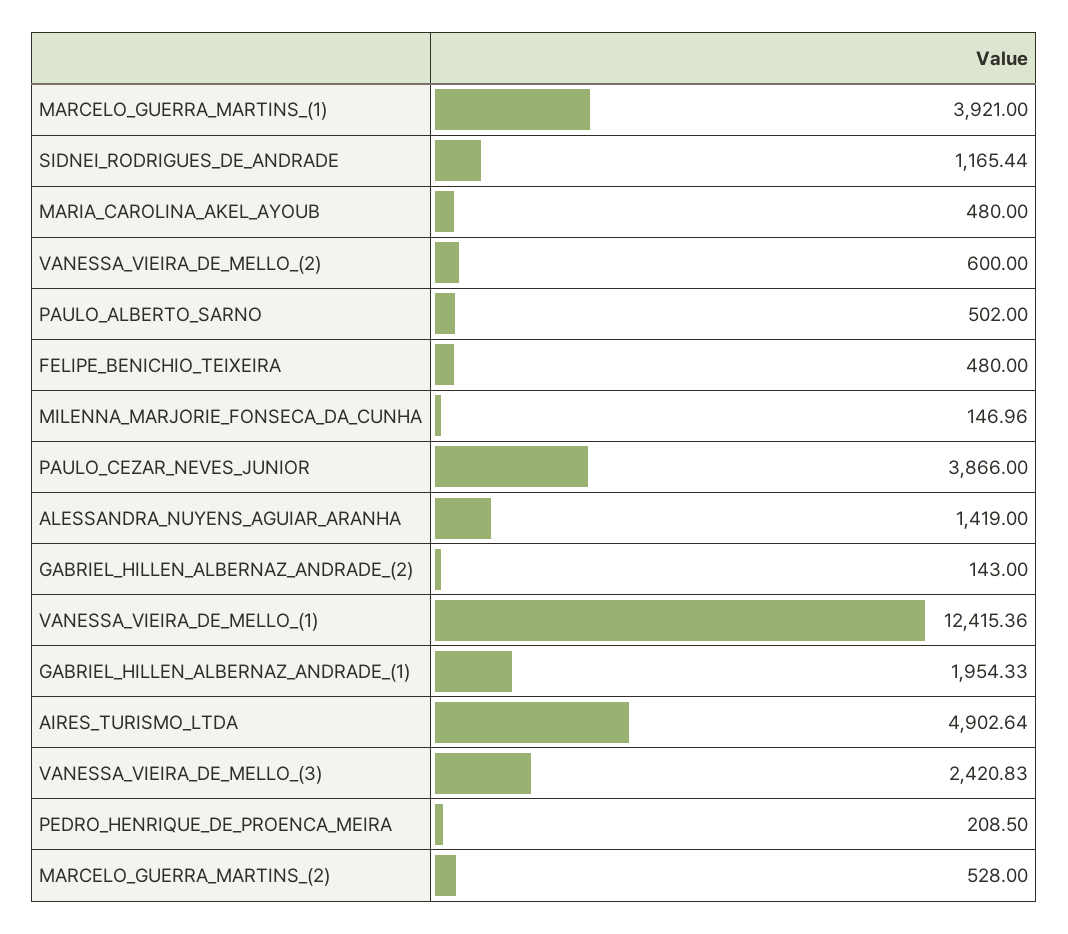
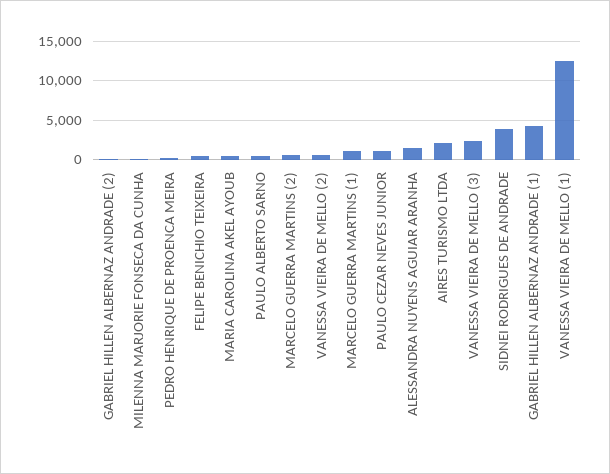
MARCELO_GUERRA_MARTINS_(1): 3921 -> 1000
SIDNEI_RODRIGUES_DE_ANDRADE: 1165.44 -> 4000
PAULO_CEZAR_NEVES_JUNIOR: 3866 -> 1000
GABRIEL_HILLEN_ALBERNAZ_ANDRADE_(1): 1954.33 -> 4000
AIRES_TURISMO_LTDA: 4902.64 -> 2000

